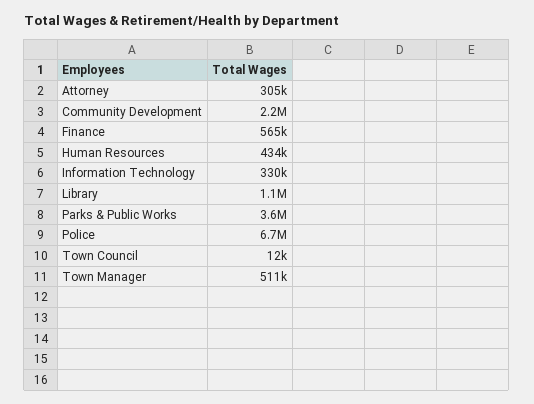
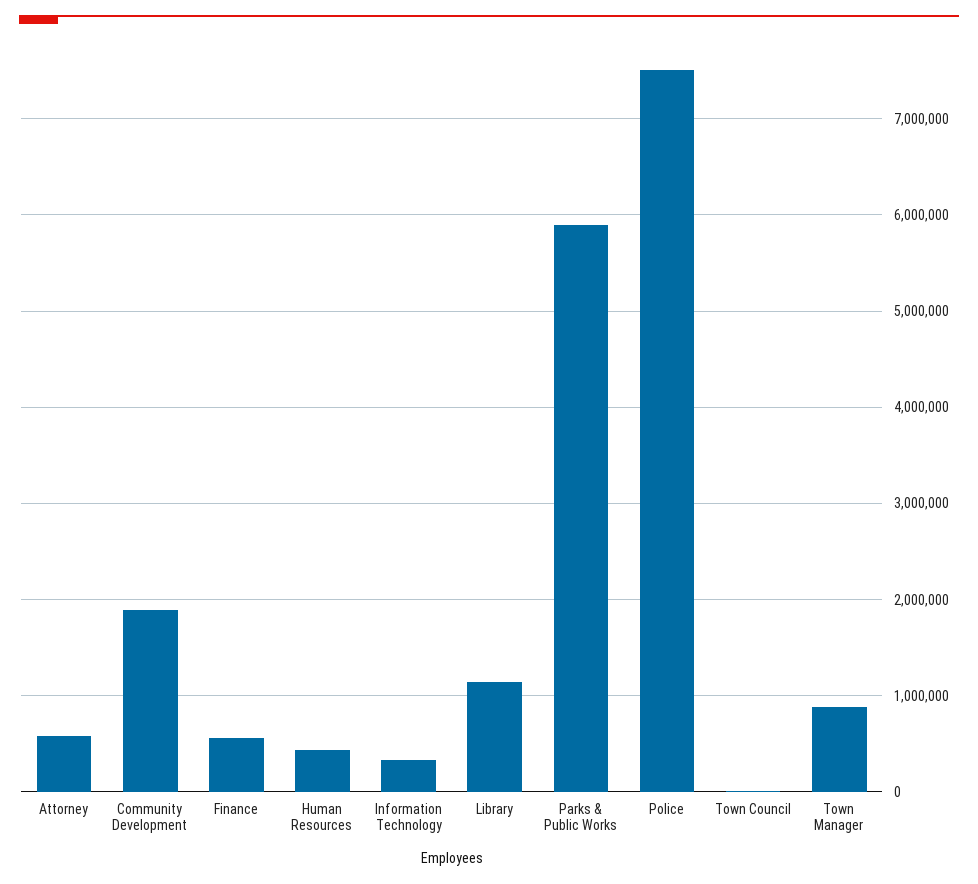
Attorney: 305000 -> 600000
Community Development: 2200000 -> 1900000
Parks & Public Works: 3600000 -> 5900000
Police: 6700000 -> 7500000
Town Manager: 511000 -> 900000

